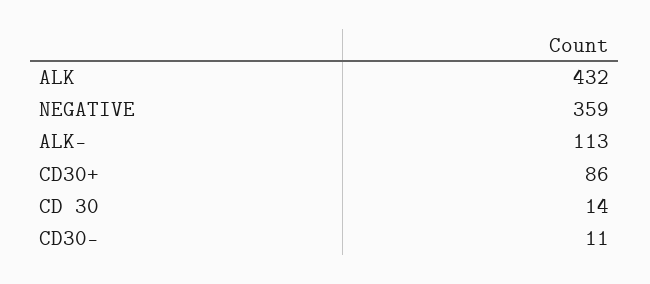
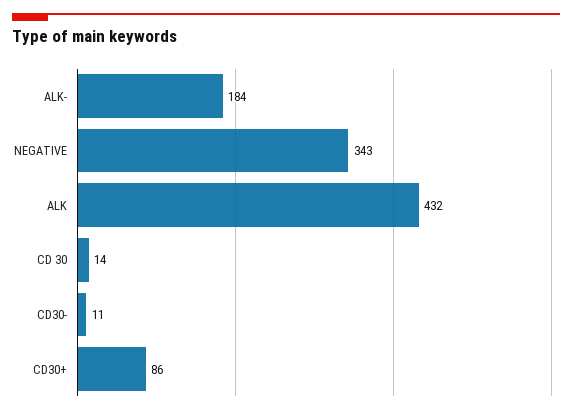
NEGATIVE: 359 -> 343
ALK-: 113 -> 184

